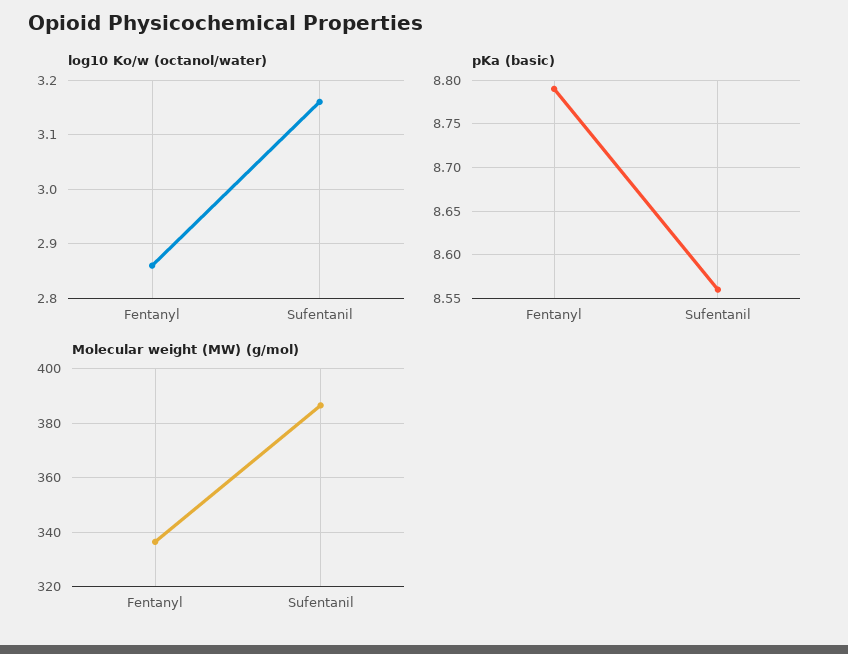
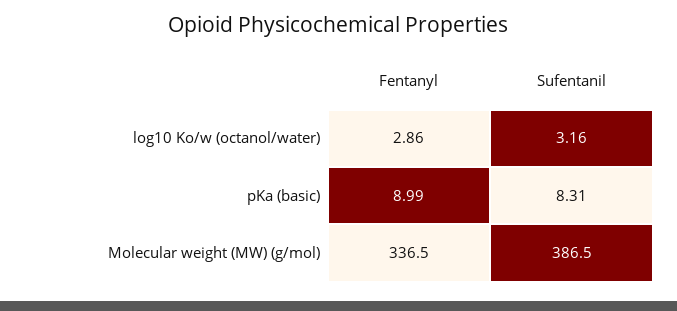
pKa (basic), Fentanyl: 8.79 -> 8.99
pKa (basic), Sufentanil: 8.56 -> 8.31

